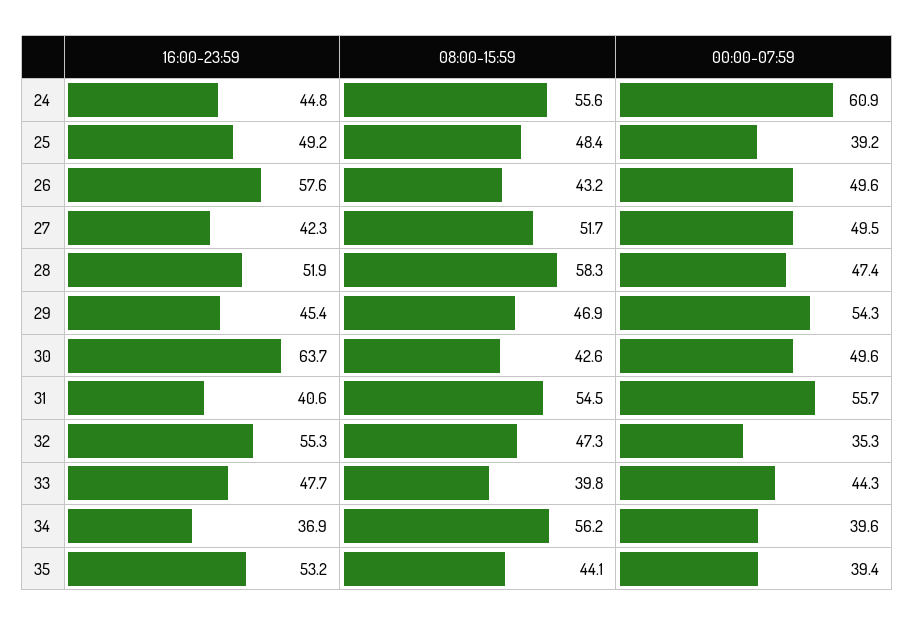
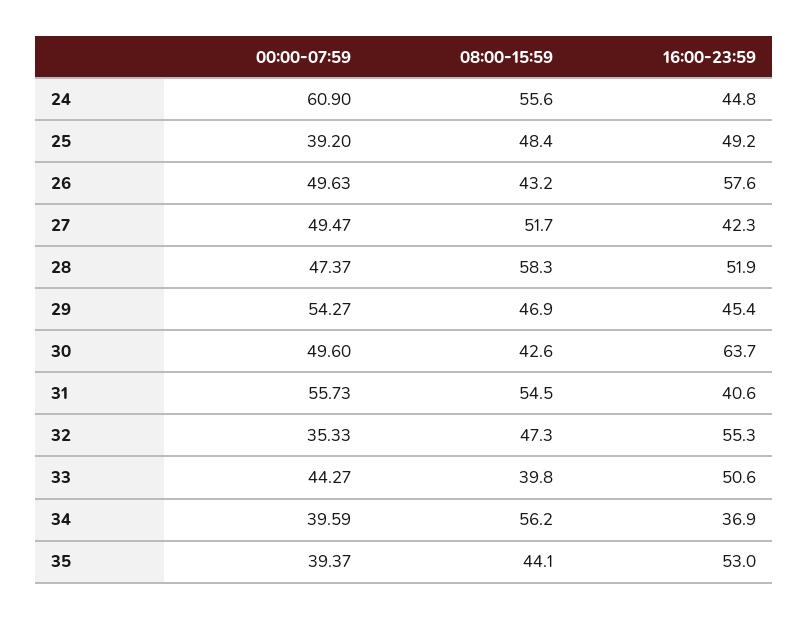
16:00-23:59, 33: 47.7 -> 50.6
16:00-23:59, 35: 53.2 -> 53

